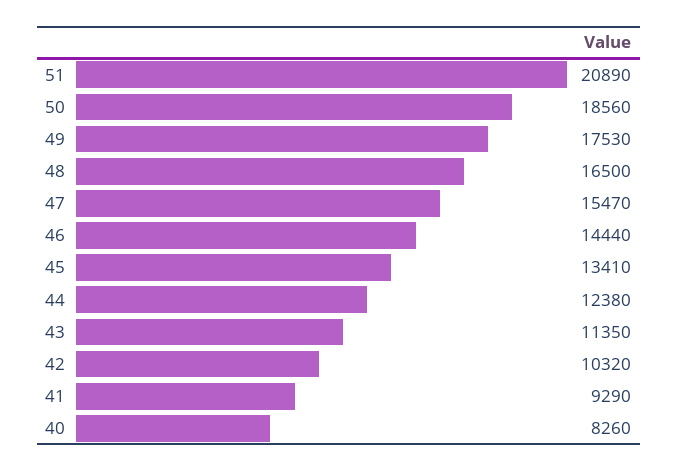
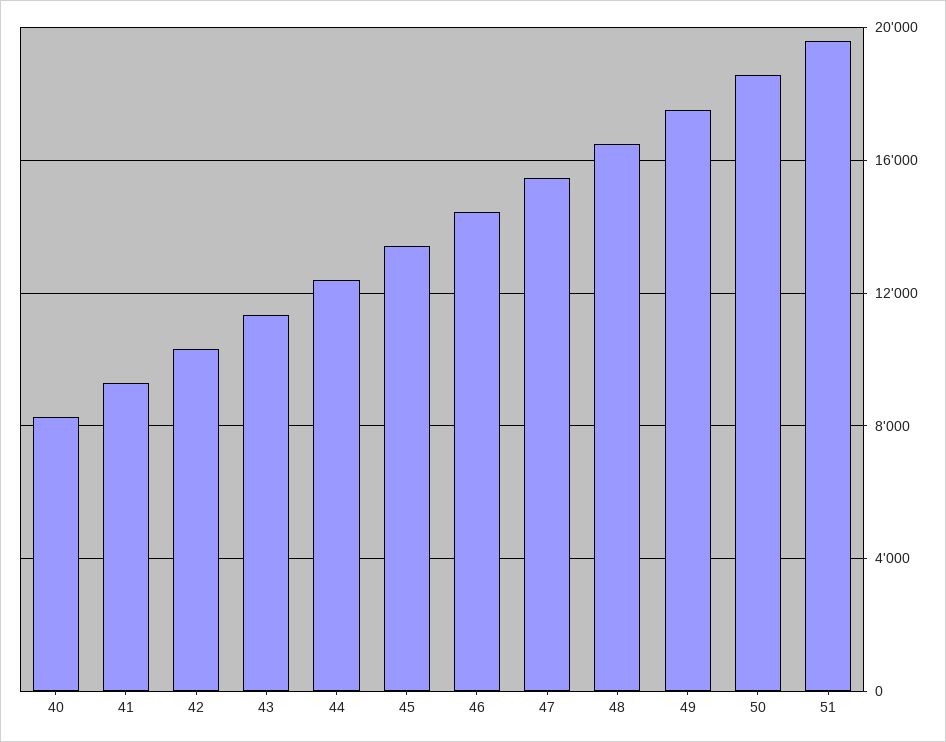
51: 20890 -> 19500

